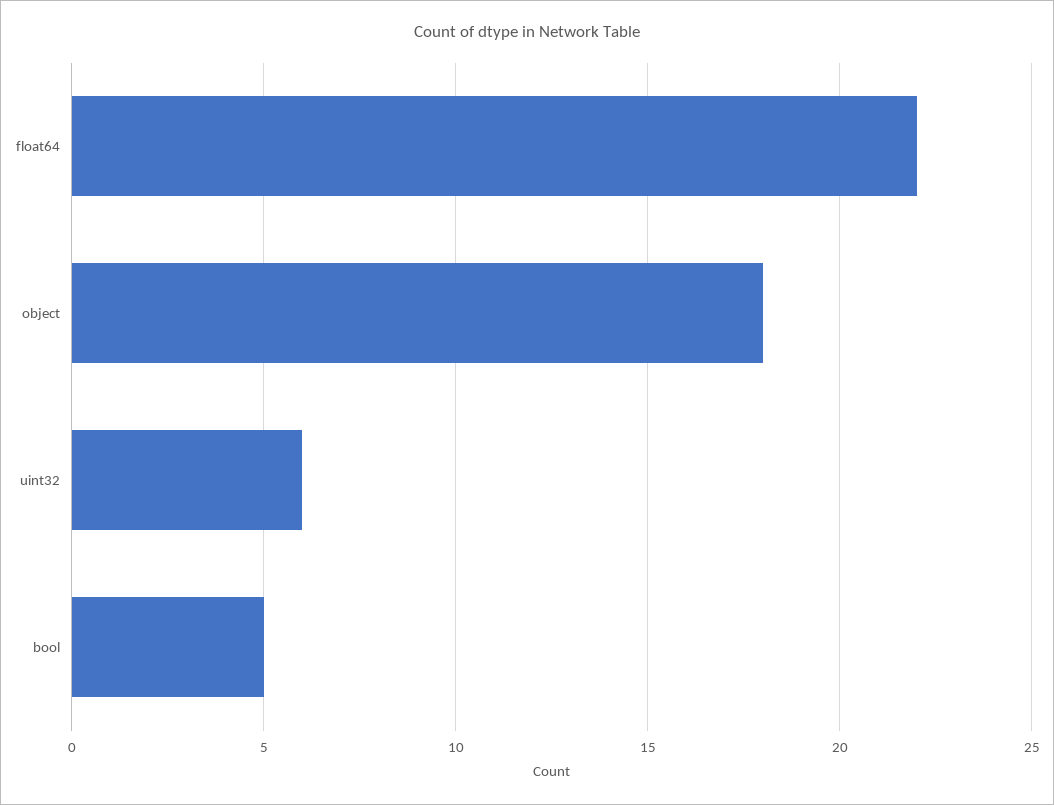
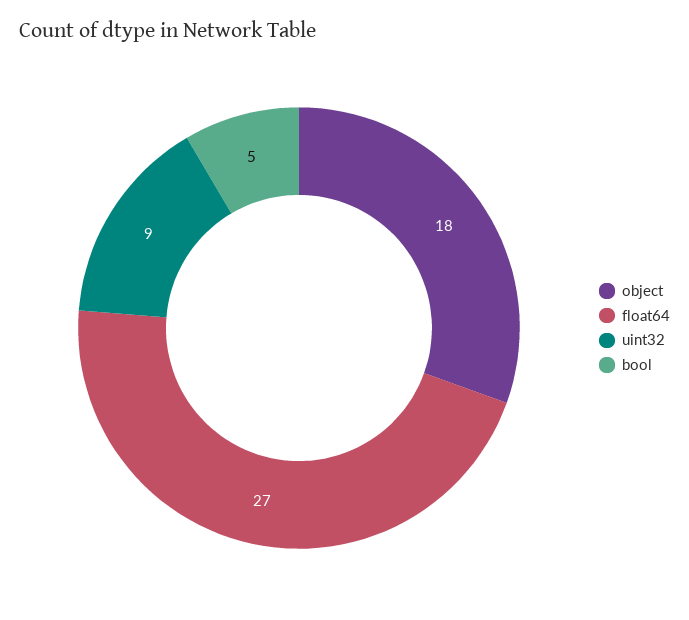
float64: 22 -> 27
uint32: 6 -> 9

